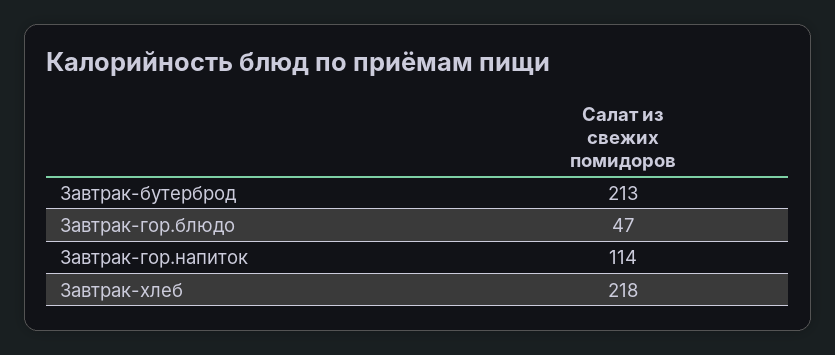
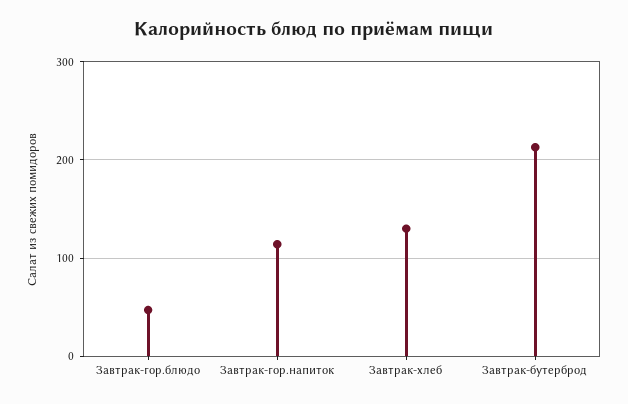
Завтрак-хлеб: 218 -> 130

